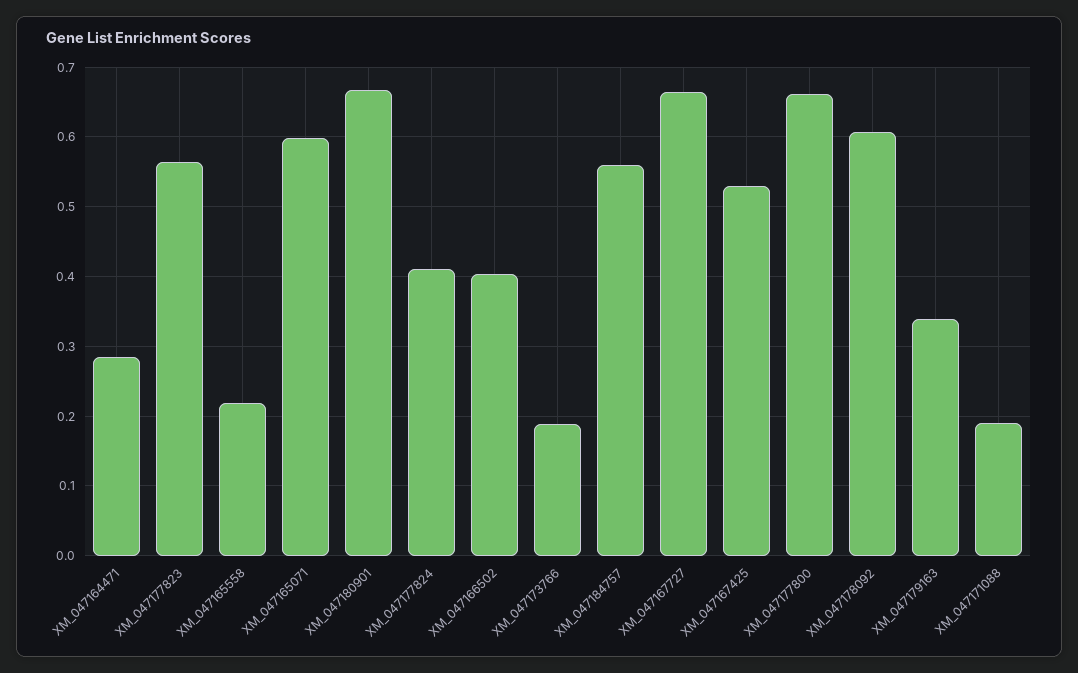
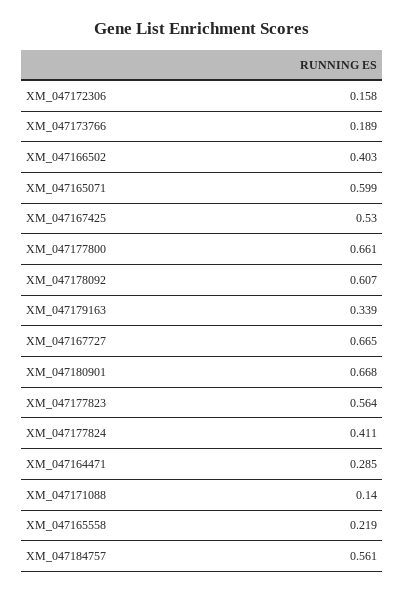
XM_047171088: 0.19 -> 0.14
XM_047172306: none -> 0.158

